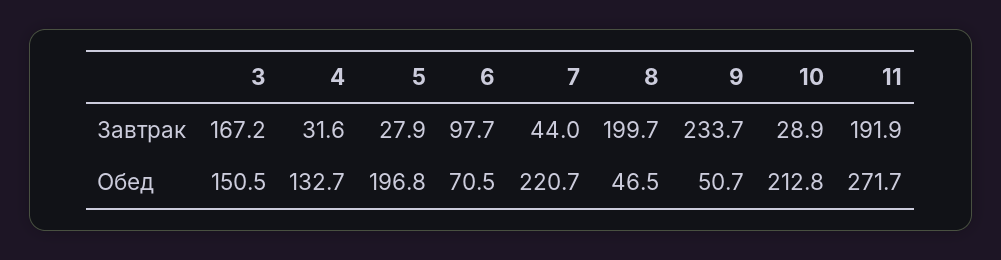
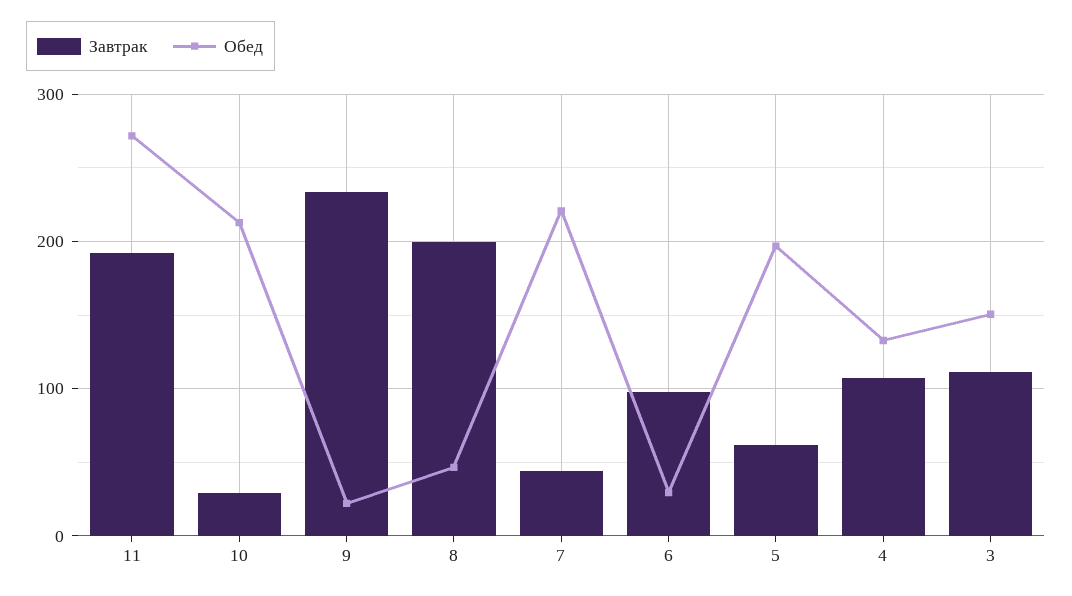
Завтрак, 3: 167.2 -> 110
Завтрак, 4: 31.6 -> 110
Завтрак, 5: 27.9 -> 60
Обед, 6: 70.5 -> 30
Обед, 9: 50.7 -> 20

